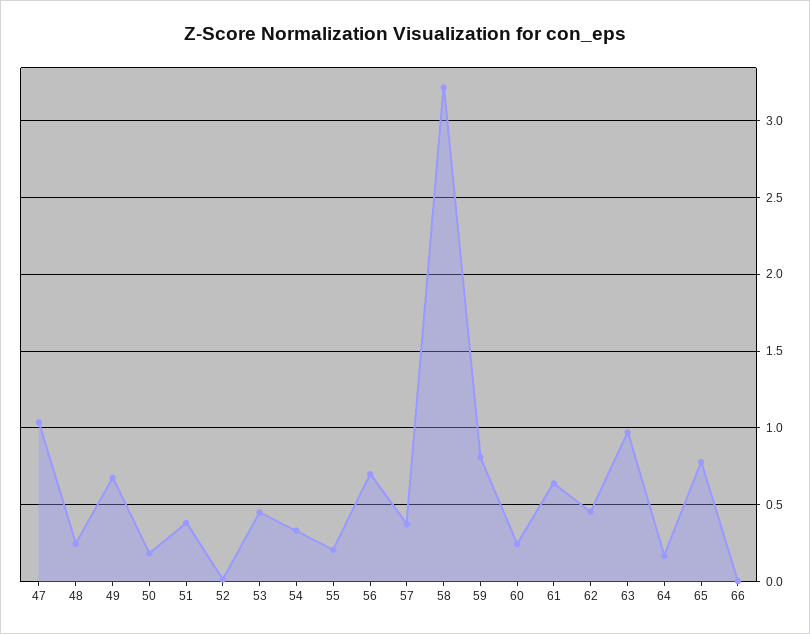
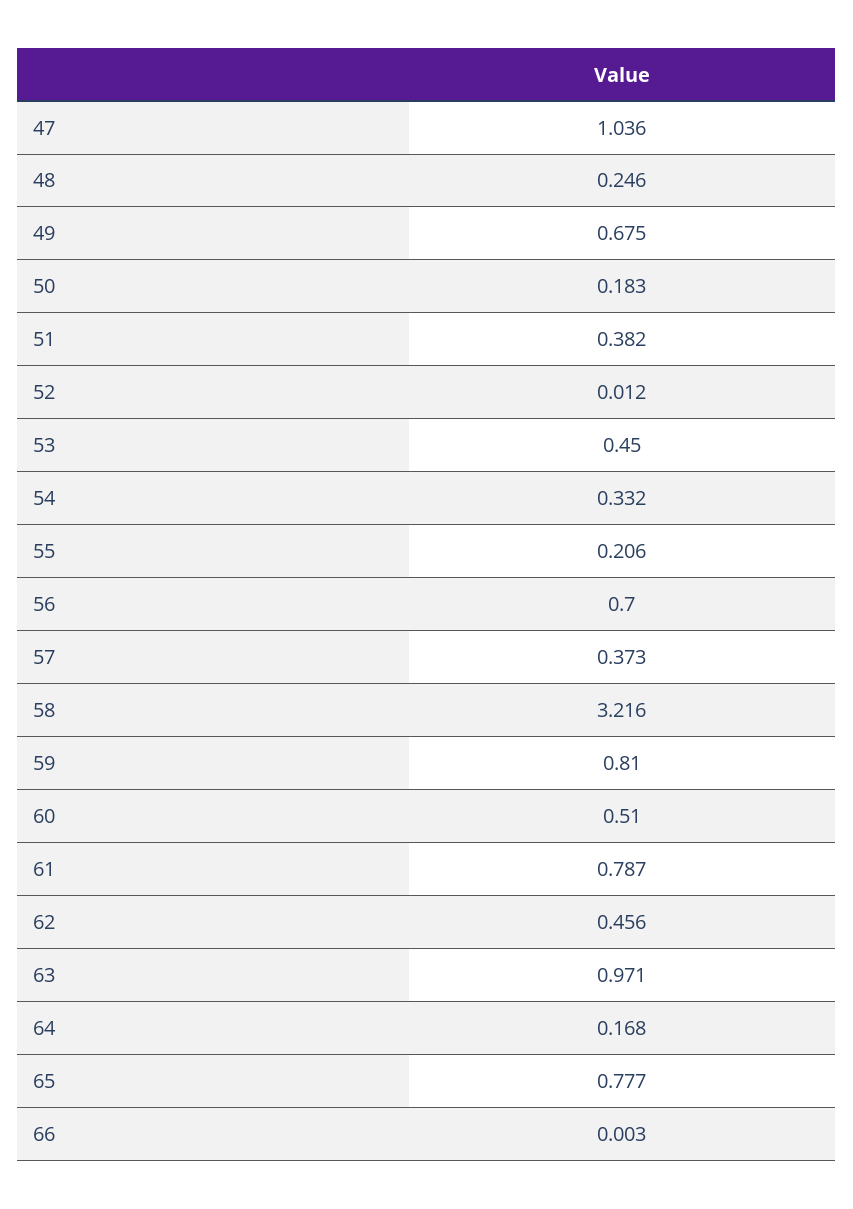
60: 0.25 -> 0.51
61: 0.65 -> 0.787

